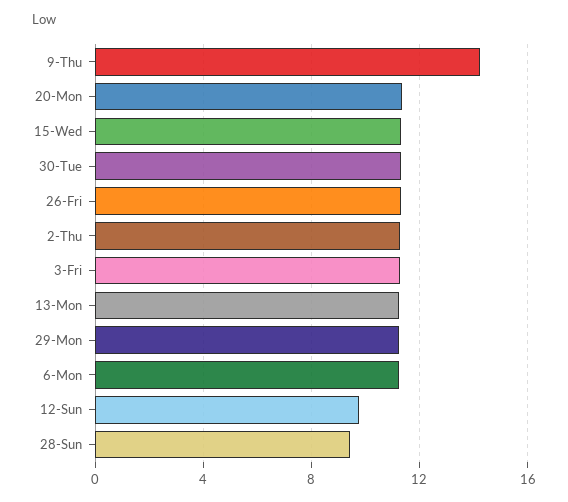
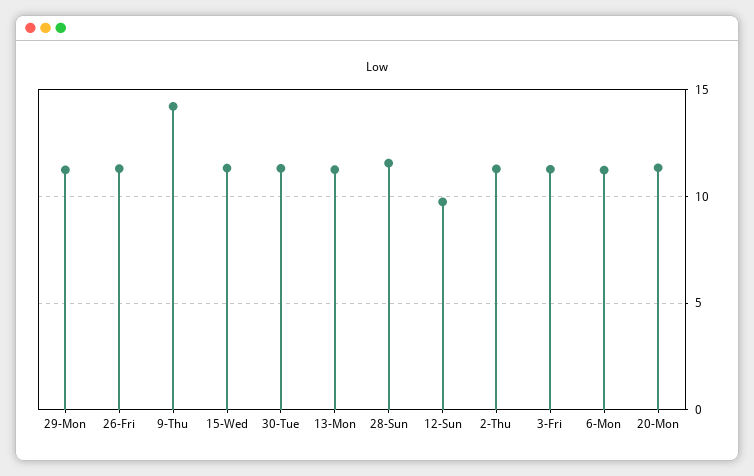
28-Sun: 9.5 -> 11.5

